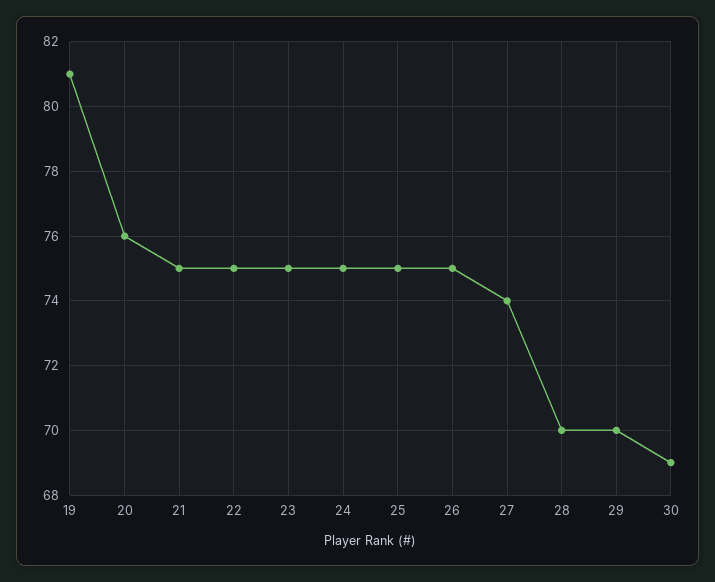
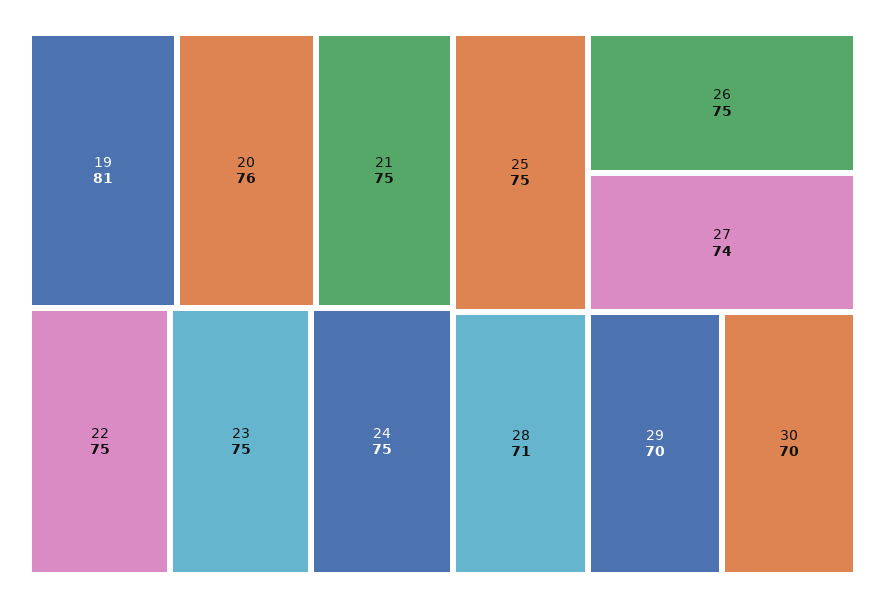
28: 70 -> 71
30: 69 -> 70

